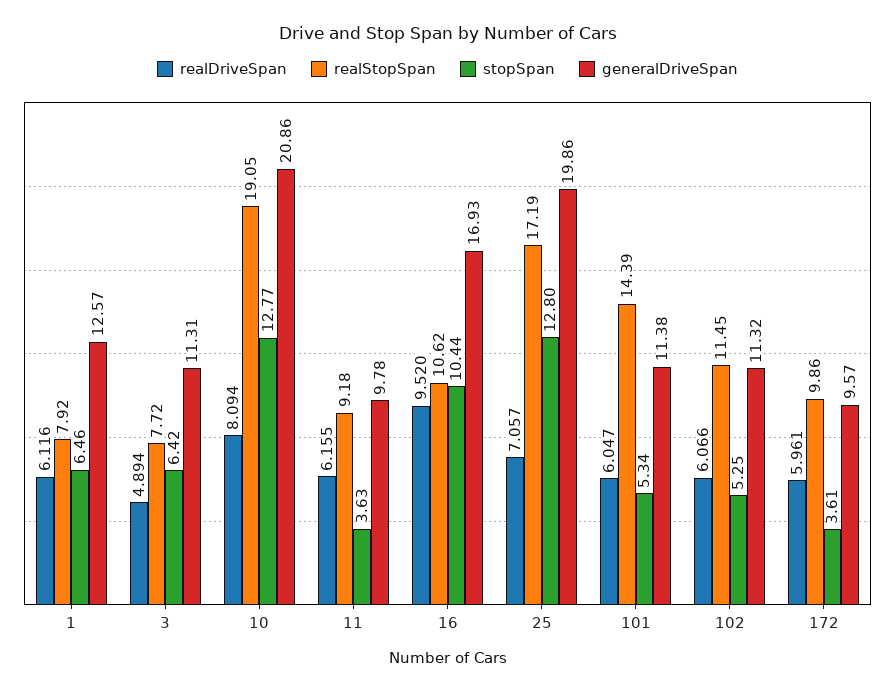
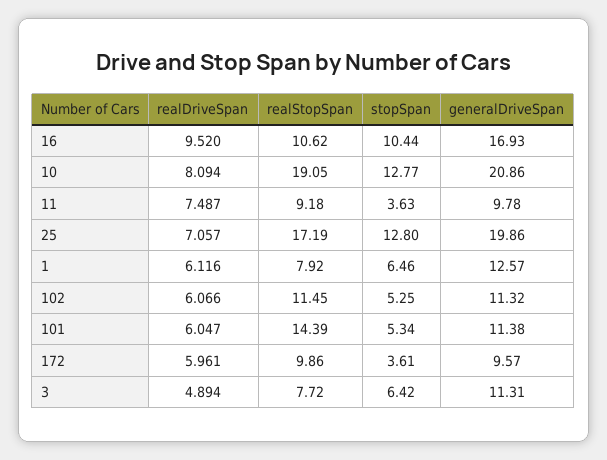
realDriveSpan, 11: 6.155 -> 7.487

